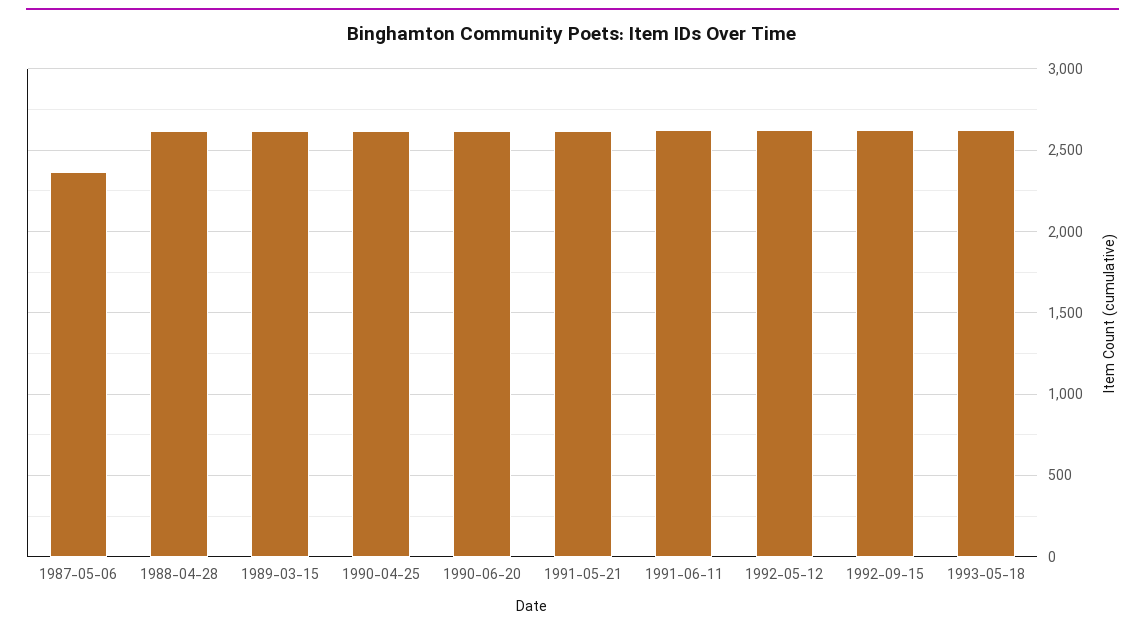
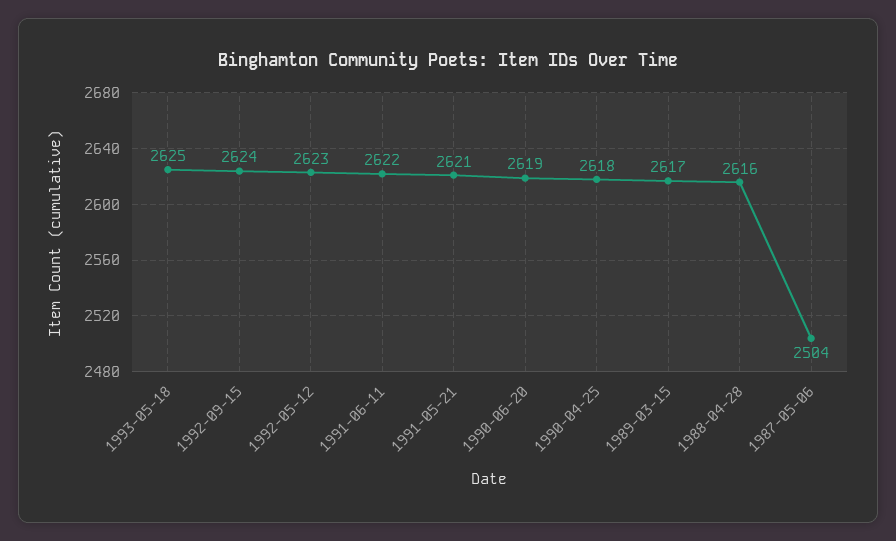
1987-05-06: 2350 -> 2504

